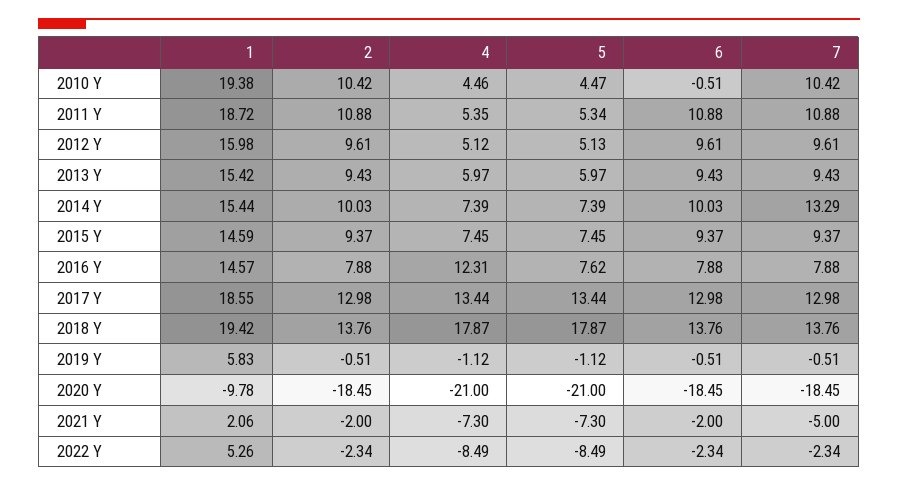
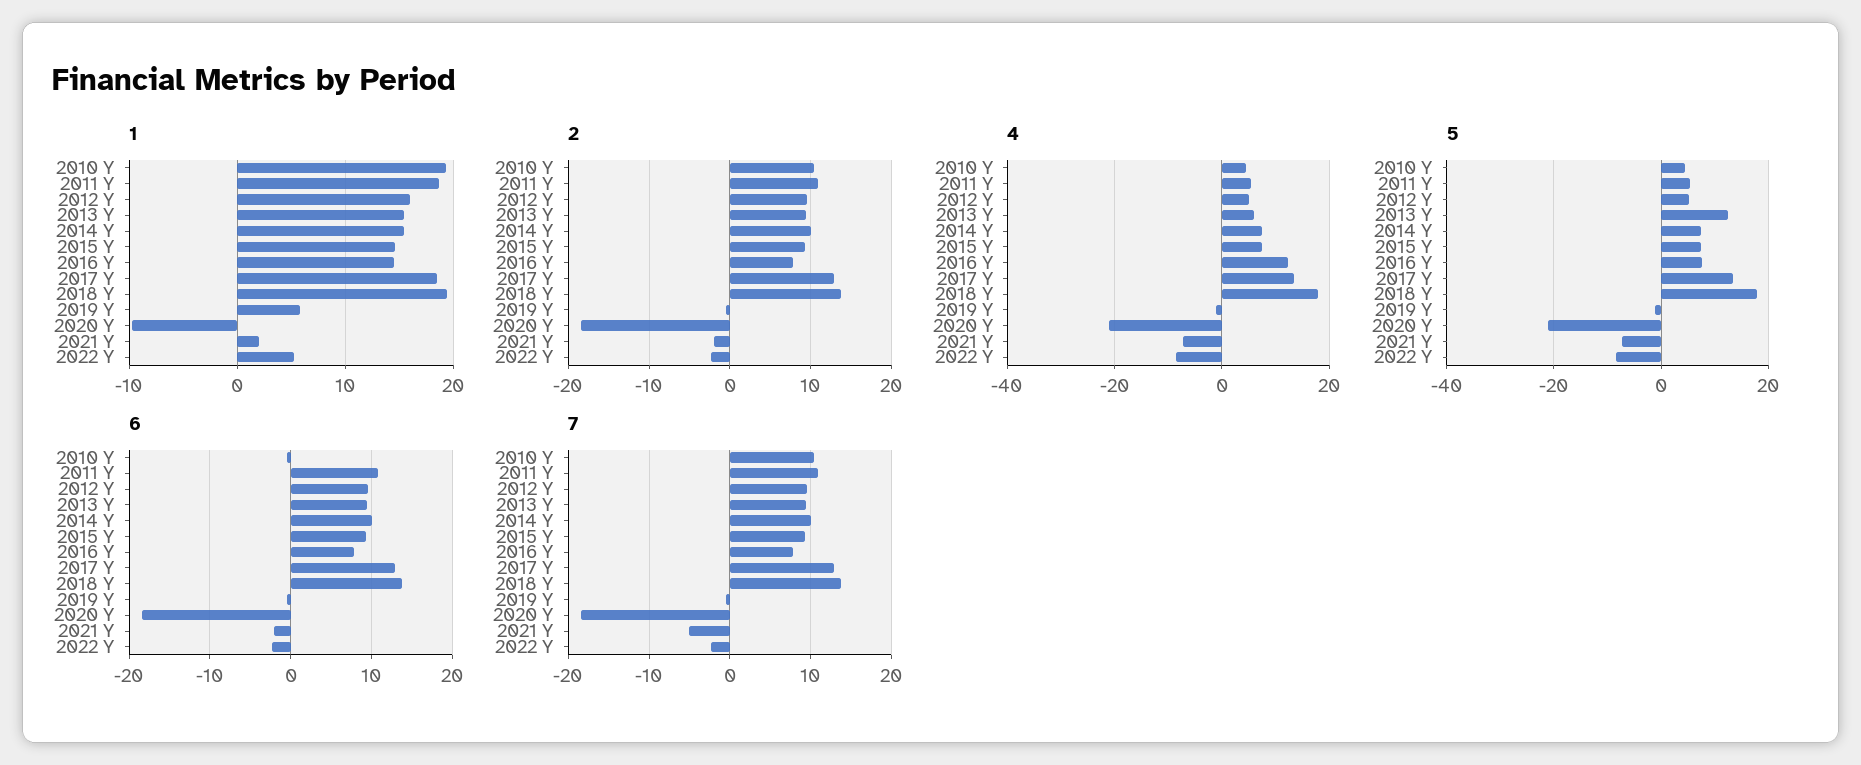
5, 2013 Y: 5.97 -> 12
7, 2014 Y: 13.29 -> 10

